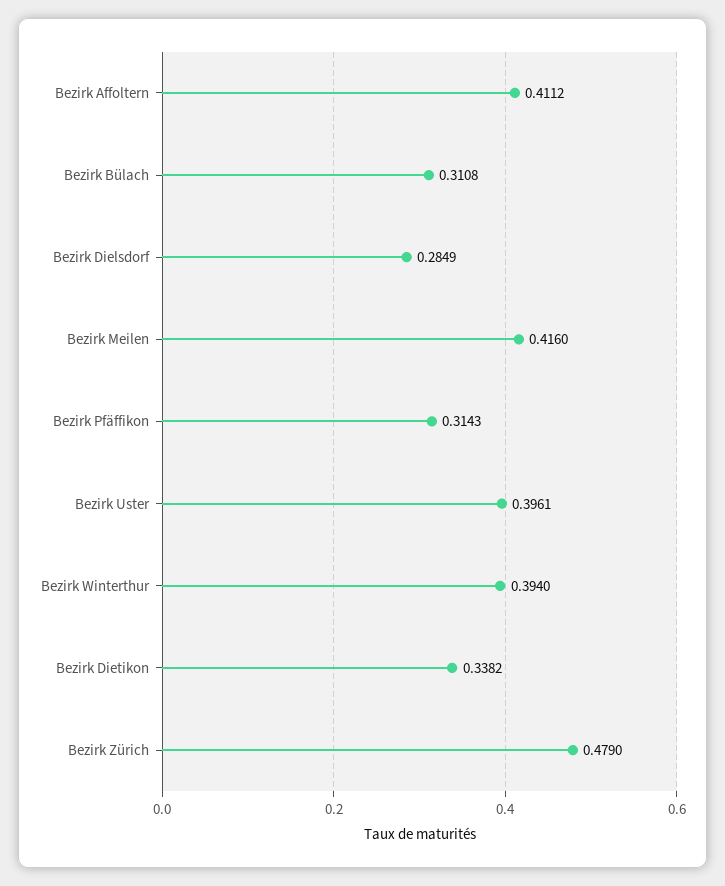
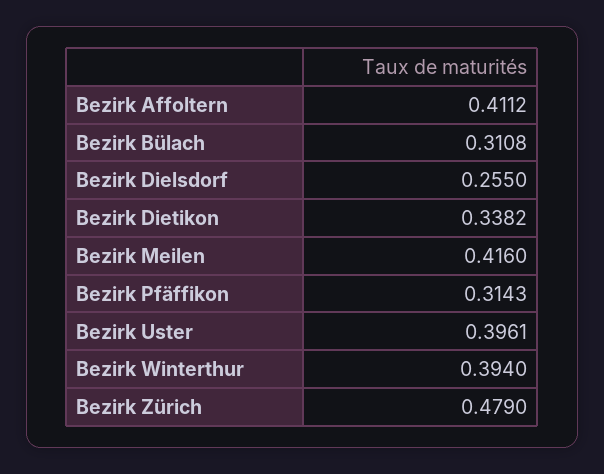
Bezirk Dielsdorf: 0.2849 -> 0.255

